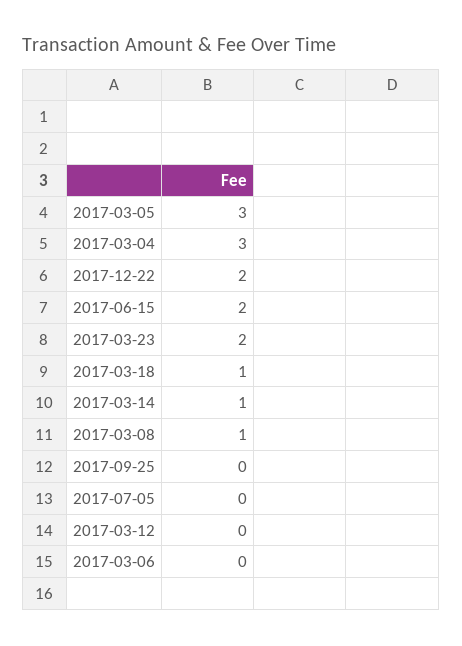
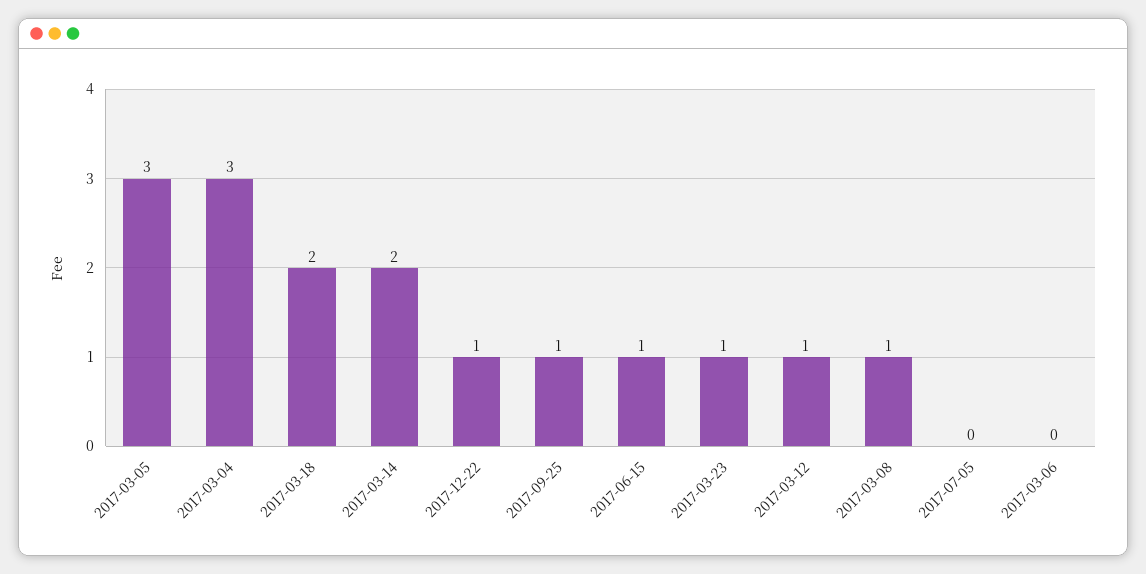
2017-12-22: 2 -> 1
2017-06-15: 2 -> 1
2017-03-23: 2 -> 1
2017-03-18: 1 -> 2
2017-03-14: 1 -> 2
2017-09-25: 0 -> 1
2017-03-12: 0 -> 1

